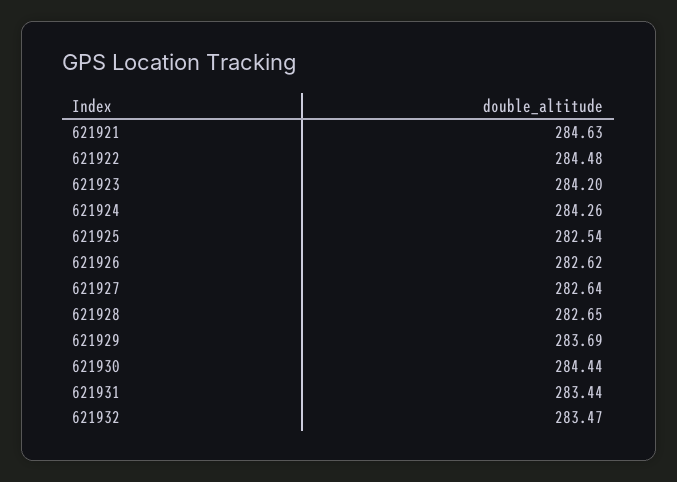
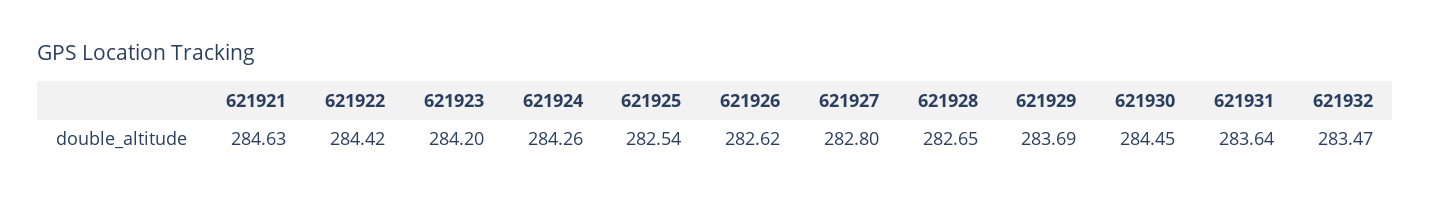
621922: 284.48 -> 284.42
621927: 282.64 -> 282.8
621930: 284.44 -> 284.45
621931: 283.44 -> 283.64

